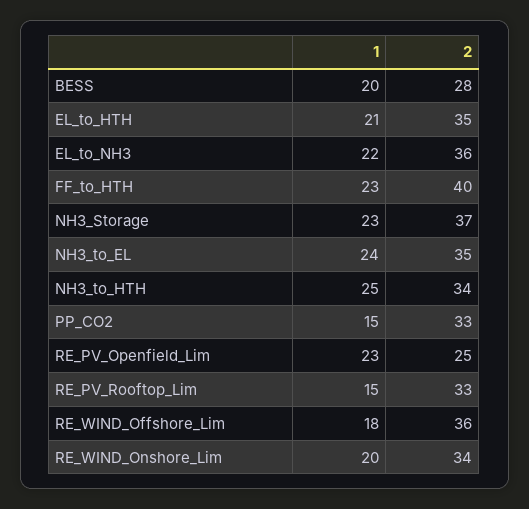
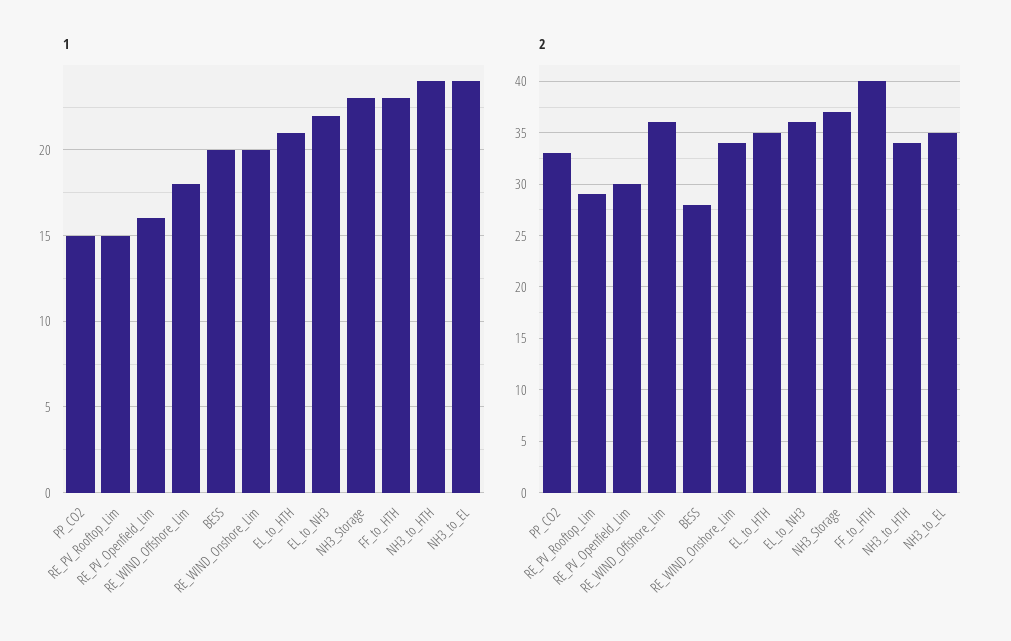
1, NH3_to_HTH: 25 -> 24
1, RE_PV_Openfield_Lim: 23 -> 16
2, RE_PV_Openfield_Lim: 25 -> 30
2, RE_PV_Rooftop_Lim: 33 -> 29

